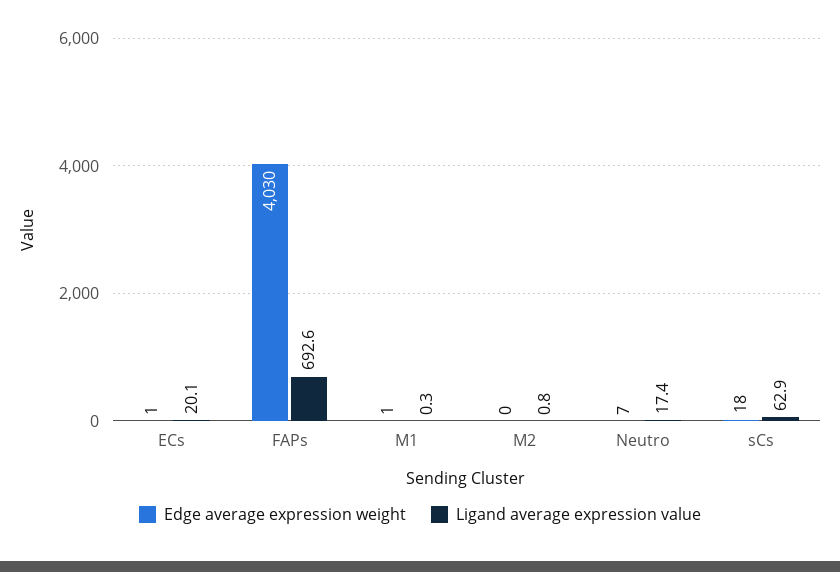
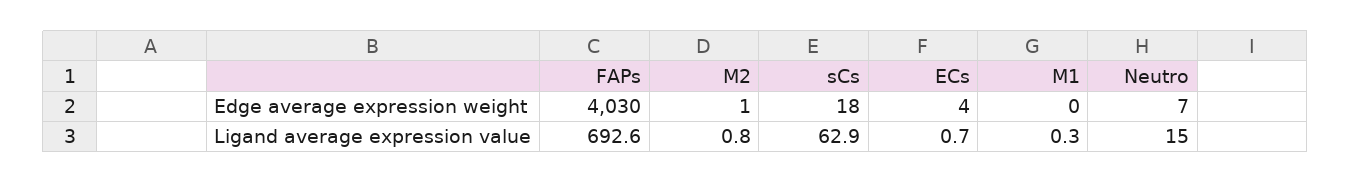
Edge average expression weight, ECs: 1 -> 4
Ligand average expression value, ECs: 20.1 -> 0.7
Edge average expression weight, M1: 1 -> 0
Edge average expression weight, M2: 0 -> 1
Ligand average expression value, Neutro: 17.4 -> 15

